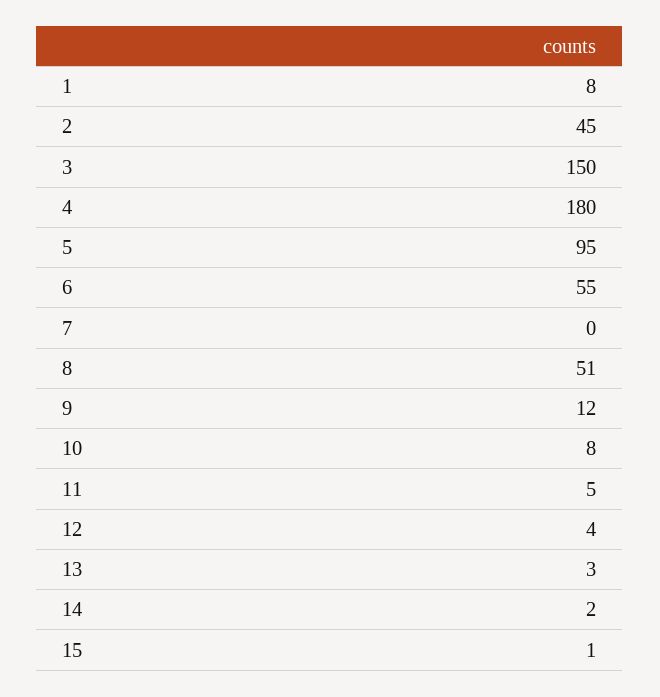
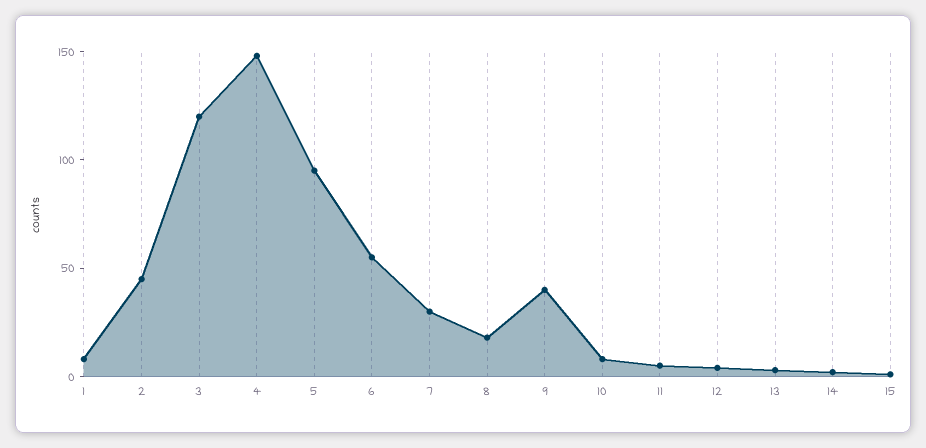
3: 150 -> 120
4: 180 -> 150
7: 0 -> 30
8: 51 -> 20
9: 12 -> 40

